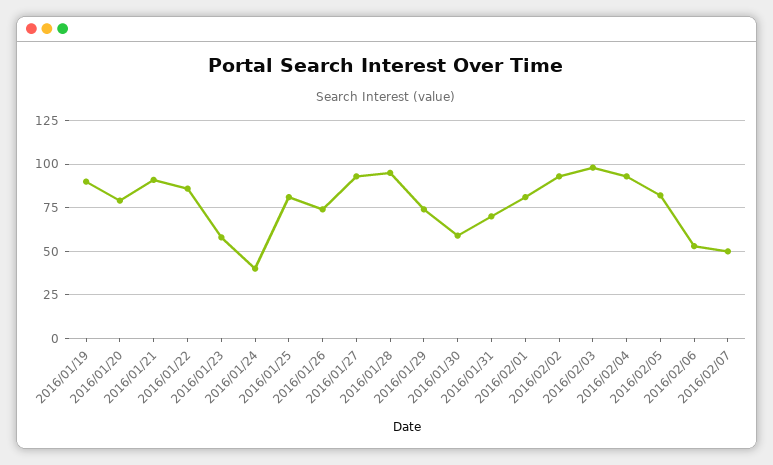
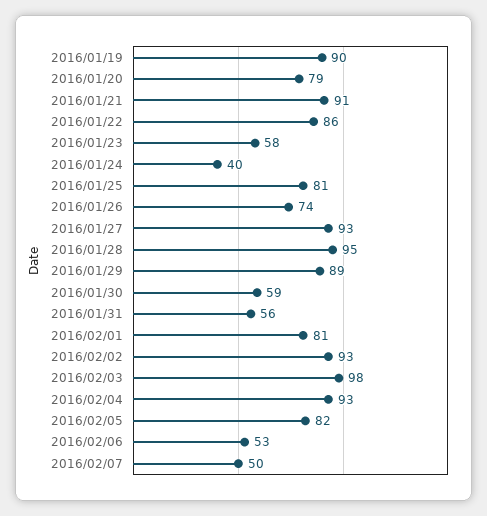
2016/01/29: 75 -> 89
2016/01/31: 70 -> 56

